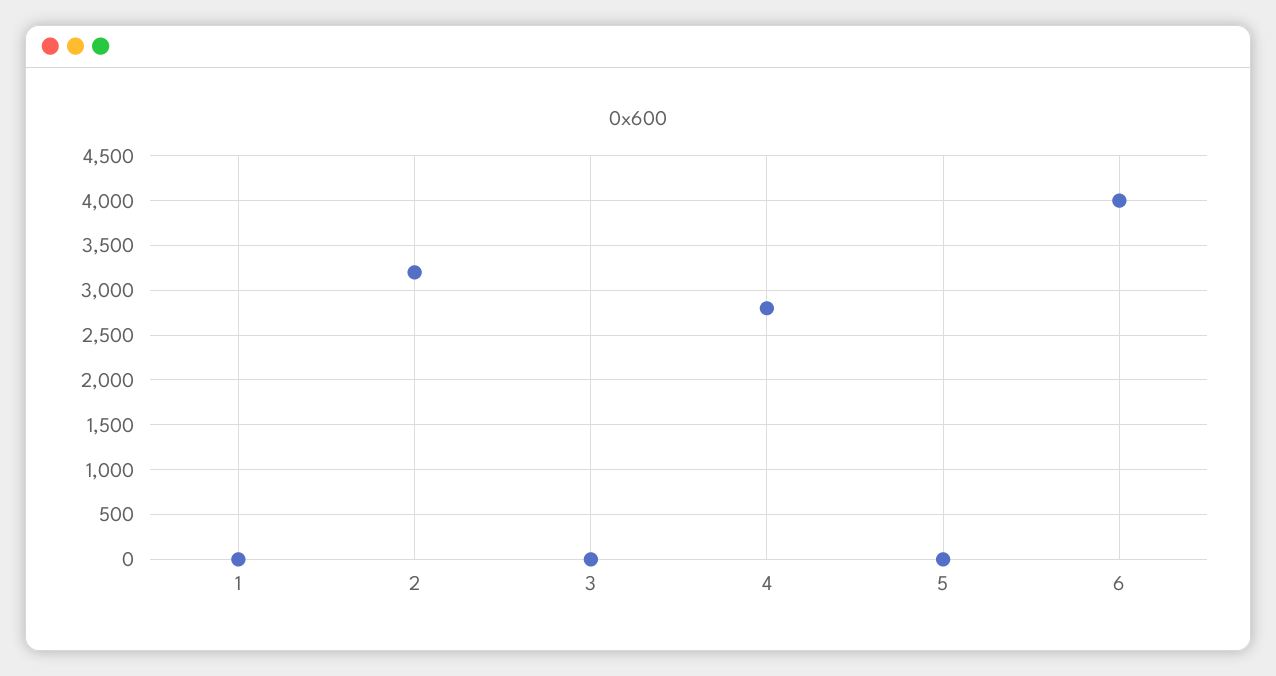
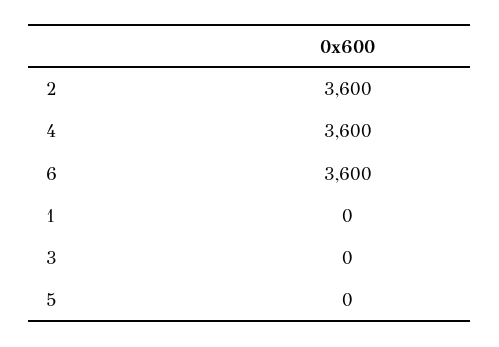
2: 3200 -> 3600
4: 2800 -> 3600
6: 4000 -> 3600

